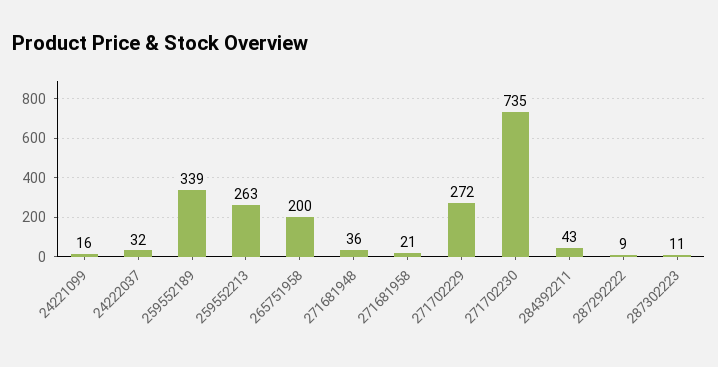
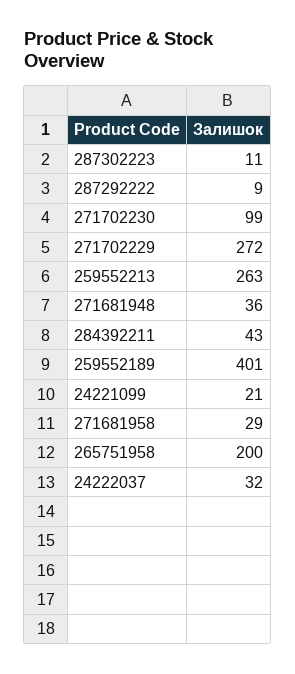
24221099: 16 -> 21
259552189: 339 -> 401
271681958: 21 -> 29
271702230: 735 -> 99

